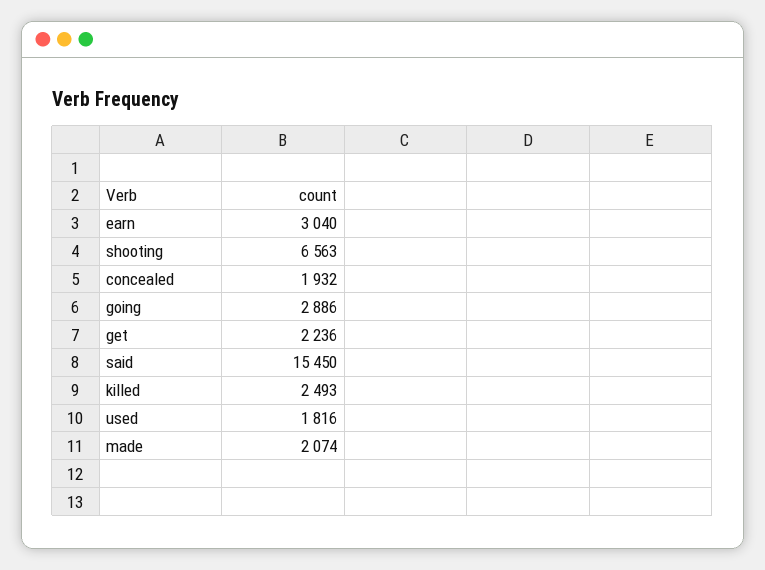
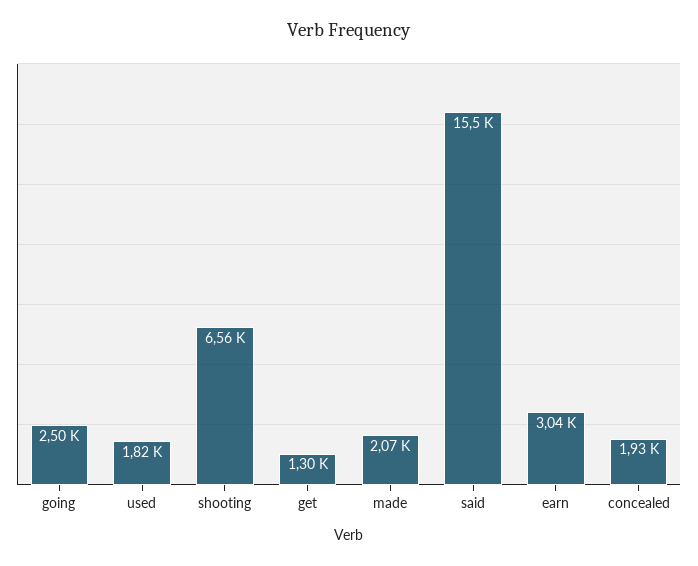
going: 2886 -> 2500
get: 2236 -> 1300
killed: 2493 -> none

